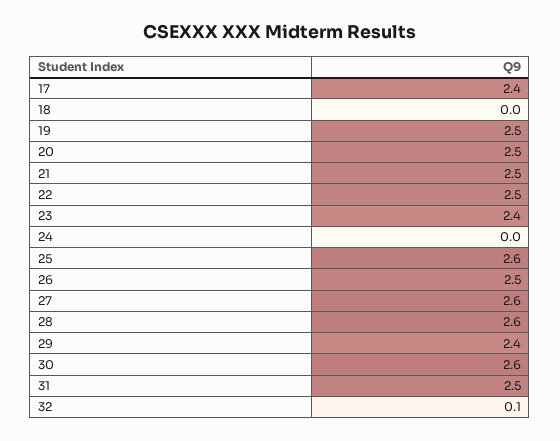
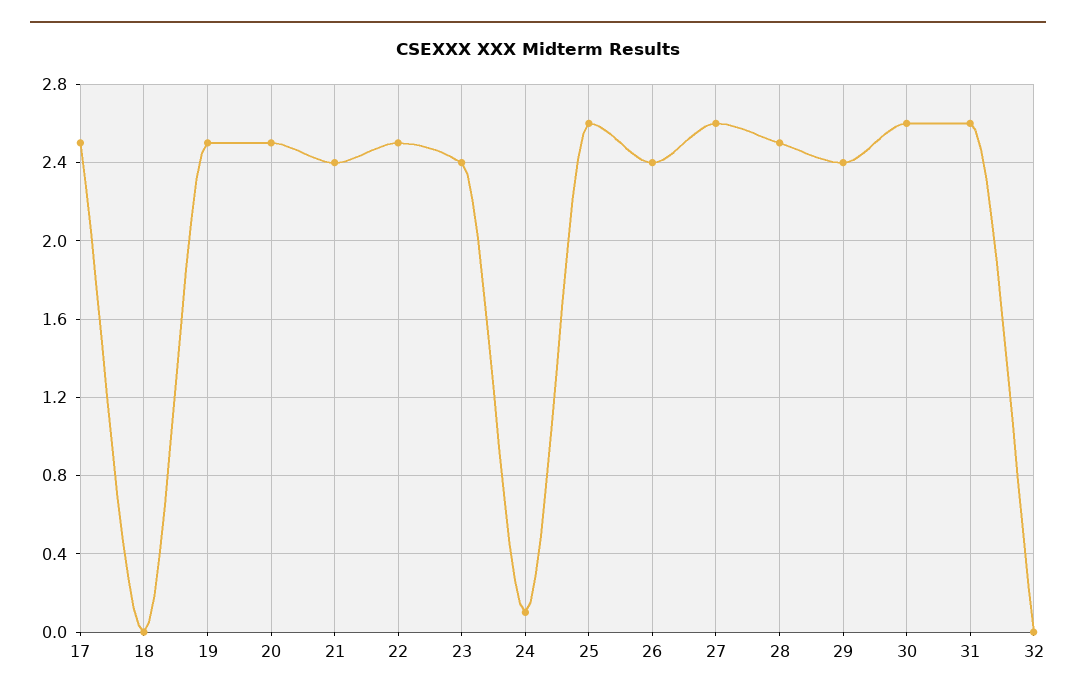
17: 2.4 -> 2.5
21: 2.5 -> 2.4
24: 0 -> 0.1
26: 2.5 -> 2.4
28: 2.6 -> 2.5
31: 2.5 -> 2.6
32: 0.1 -> 0

